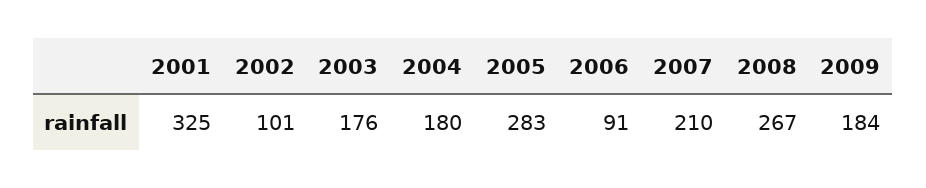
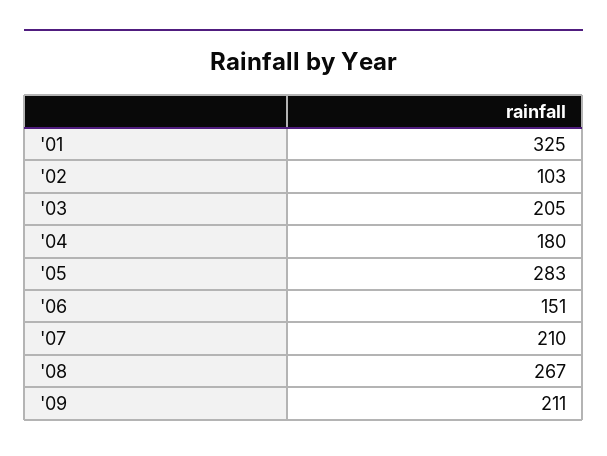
2002: 101 -> 103
2003: 176 -> 205
2006: 91 -> 151
2009: 184 -> 211

